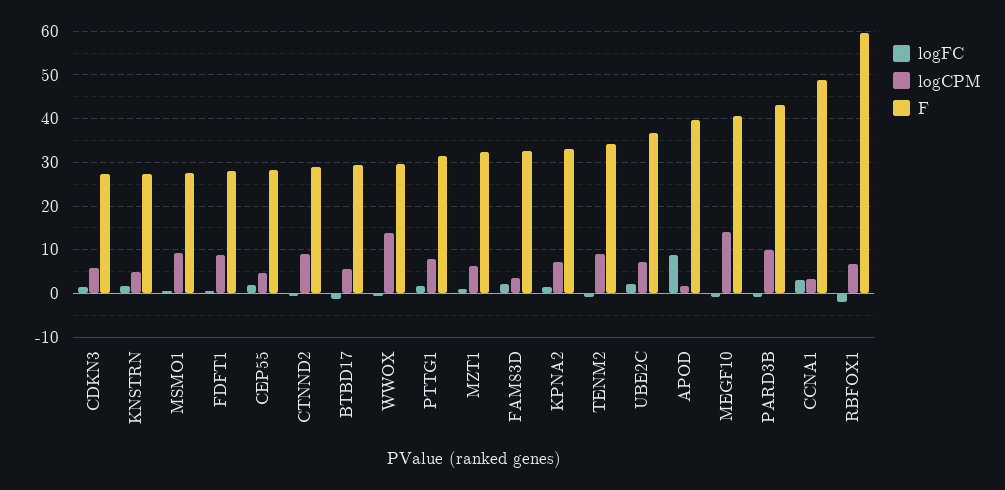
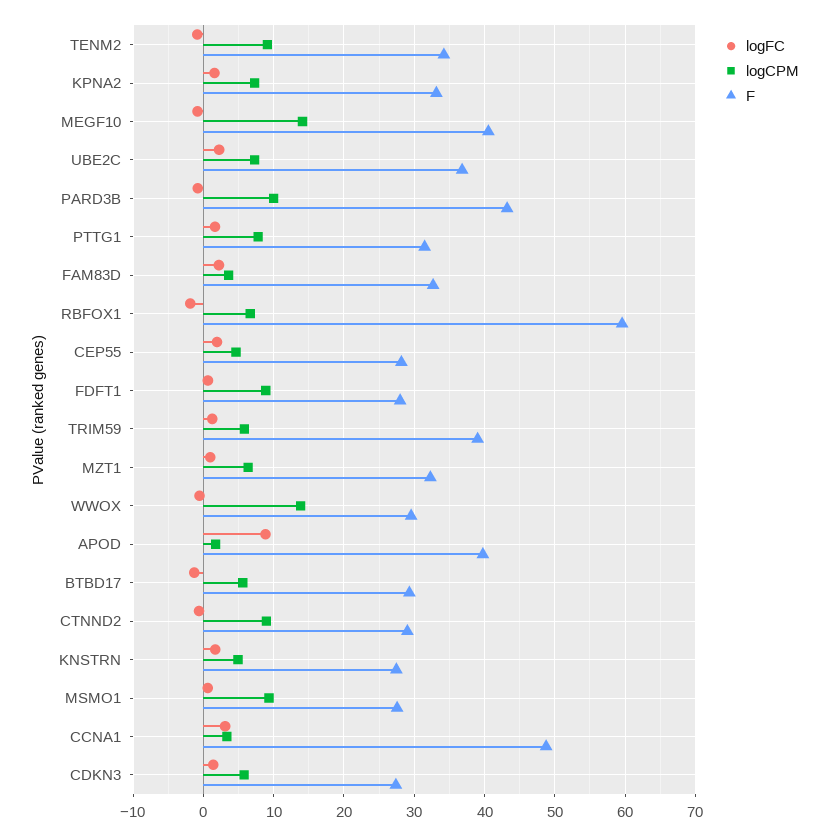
logFC, TRIM59: none -> 1
logCPM, TRIM59: none -> 6
F, TRIM59: none -> 39

